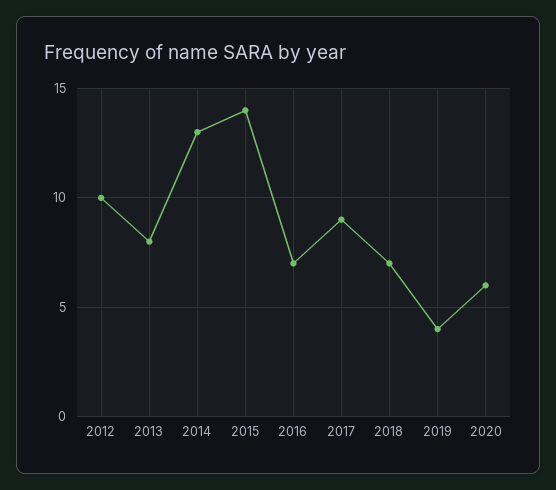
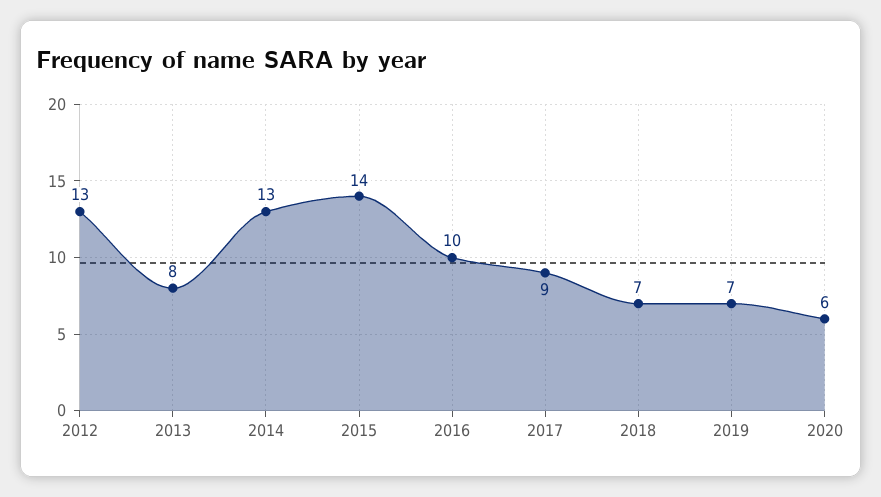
2012: 10 -> 13
2016: 7 -> 10
2019: 4 -> 7

